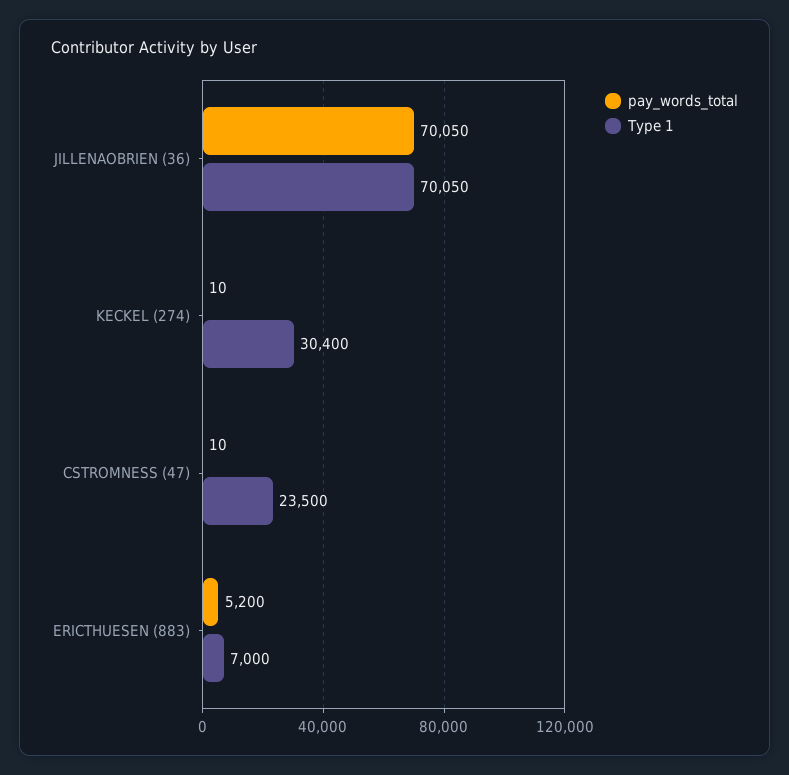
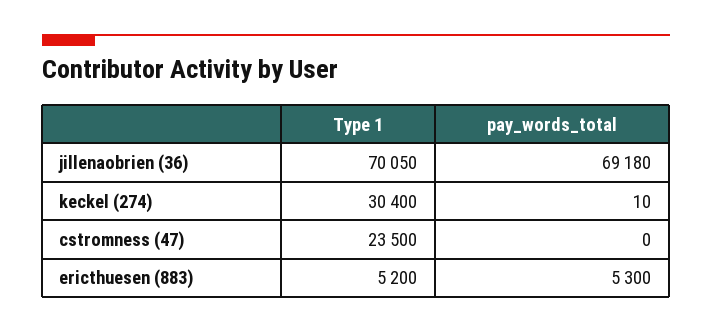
pay_words_total, JILLENAOBRIEN (36): 70050 -> 69180
pay_words_total, CSTROMNESS (47): 10 -> 0
pay_words_total, ERICTHUESEN (883): 5200 -> 5300
Type 1, ERICTHUESEN (883): 7000 -> 5200

